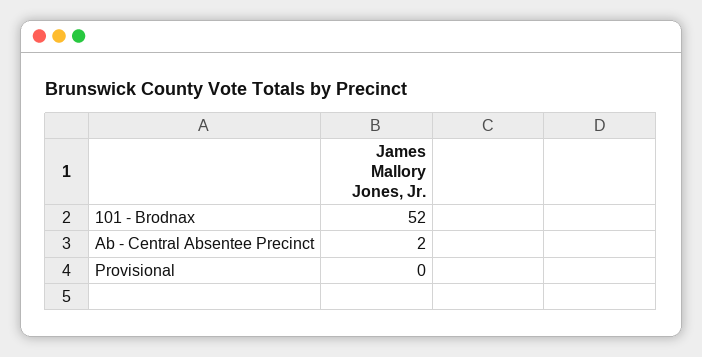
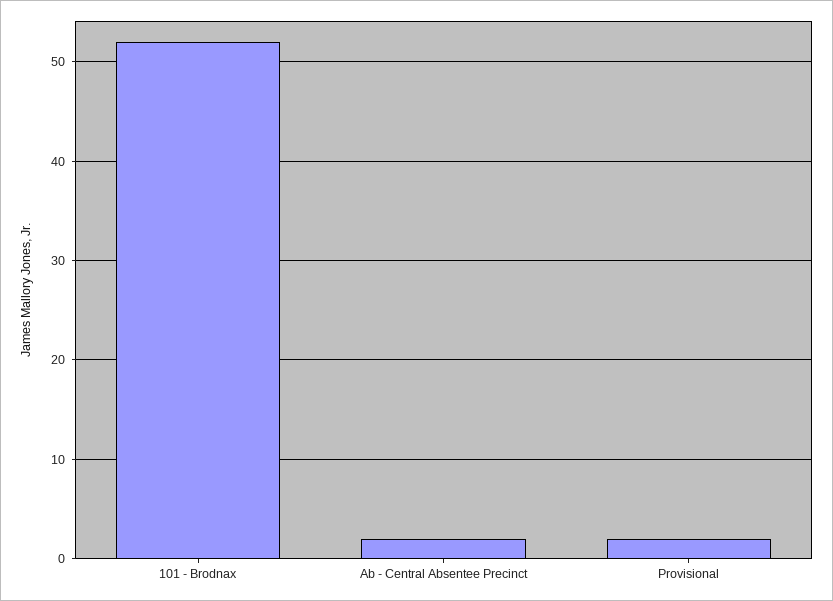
Provisional: 0 -> 2

